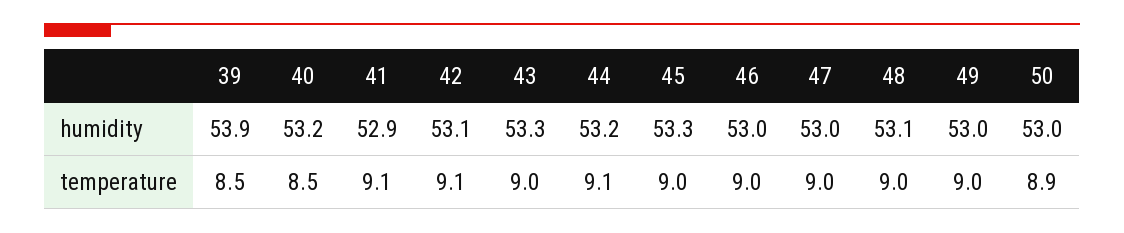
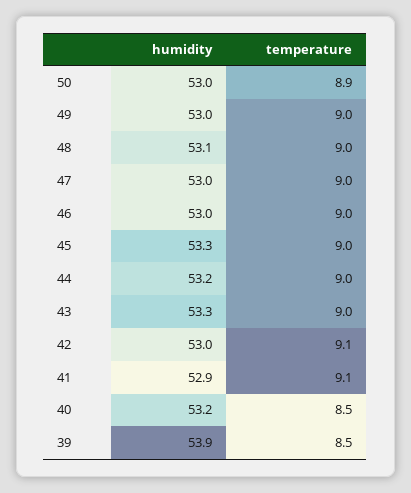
42, humidity: 53.1 -> 53
44, temperature: 9.1 -> 9

